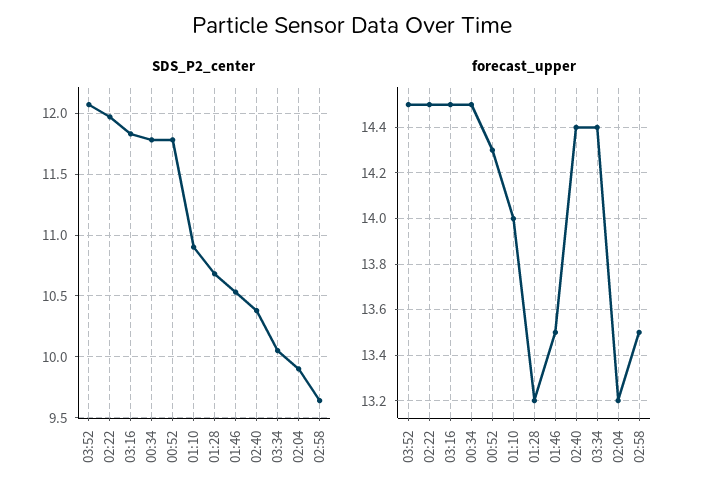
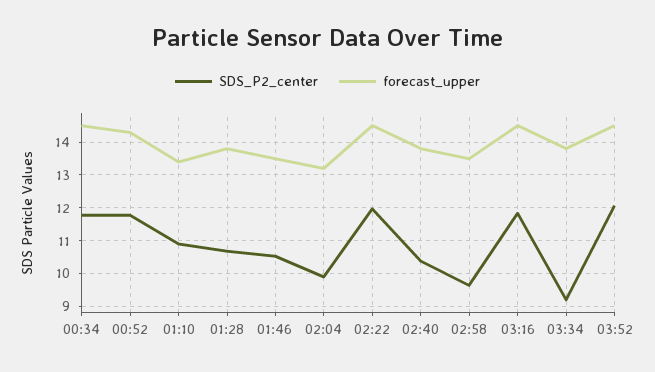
SDS_P2_center, 03:34: 10.05 -> 9.2
forecast_upper, 01:10: 14 -> 13.4
forecast_upper, 01:28: 13.2 -> 13.8
forecast_upper, 02:40: 14.4 -> 13.8
forecast_upper, 03:34: 14.4 -> 13.8

